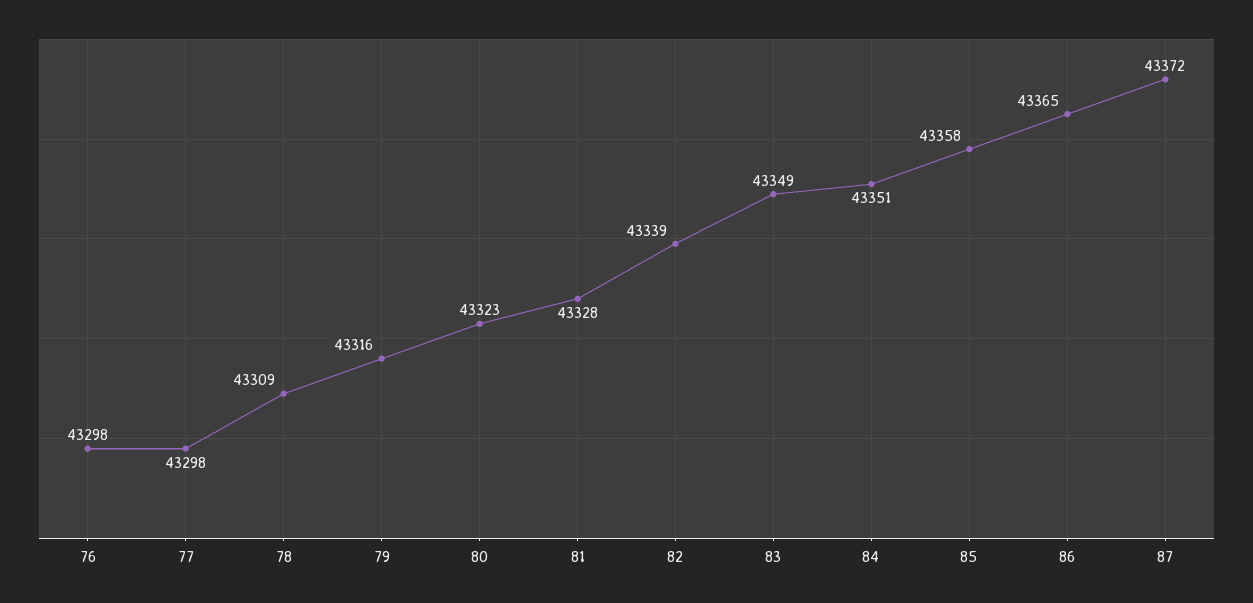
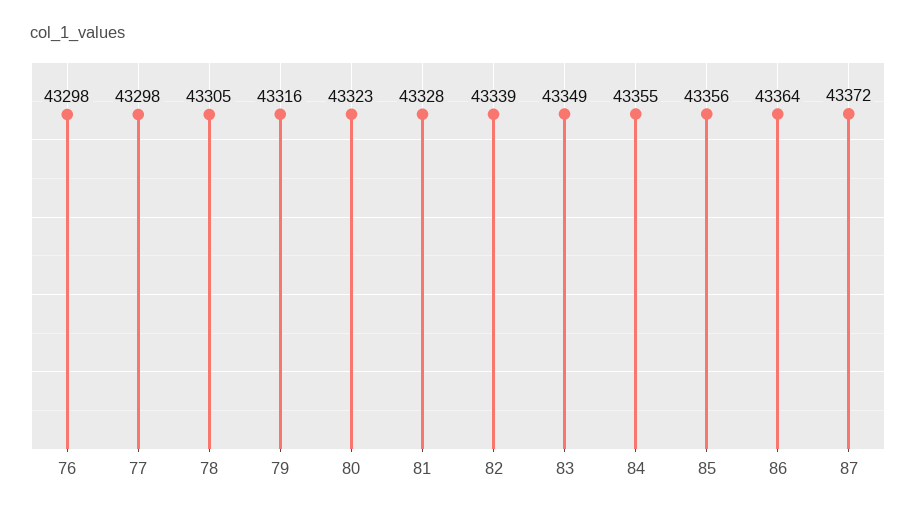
78: 43309 -> 43305
84: 43351 -> 43355
85: 43358 -> 43356
86: 43365 -> 43364

